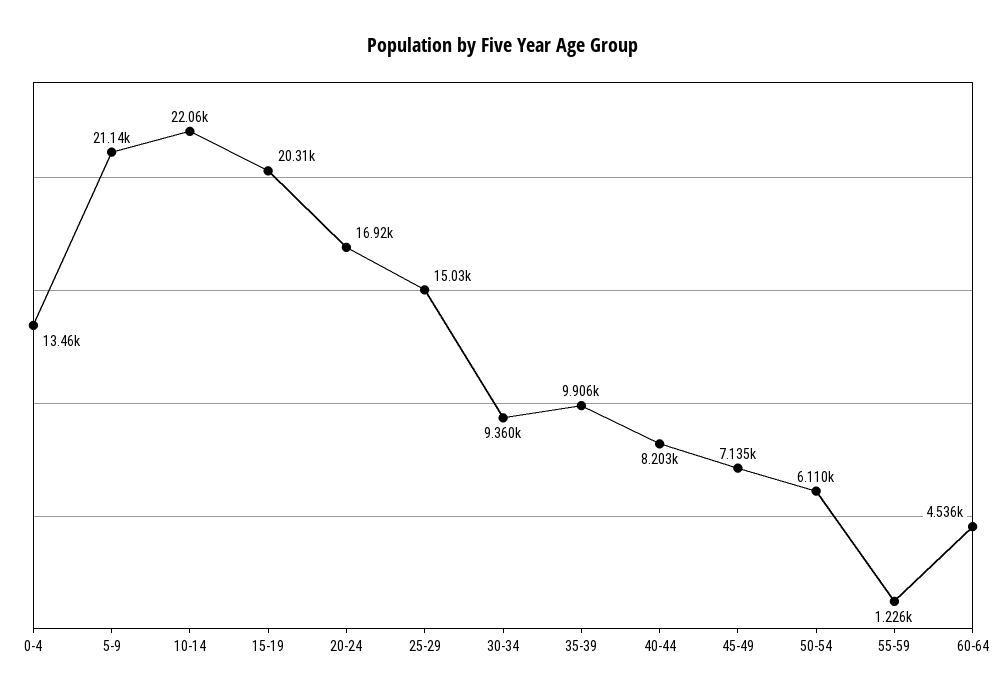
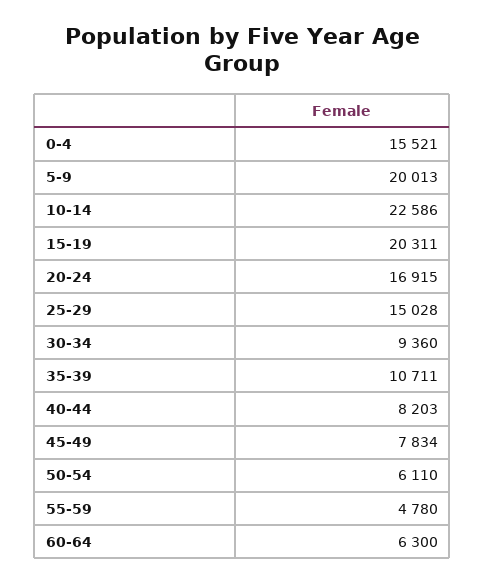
0-4: 13460 -> 15521
5-9: 21140 -> 20013
10-14: 22060 -> 22586
35-39: 9906 -> 10711
45-49: 7135 -> 7834
55-59: 1226 -> 4780
60-64: 4536 -> 6300

